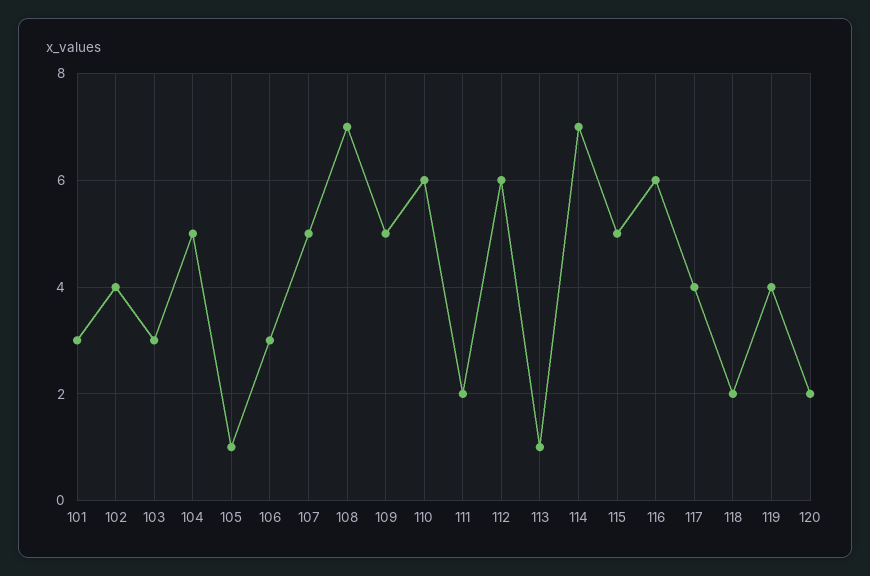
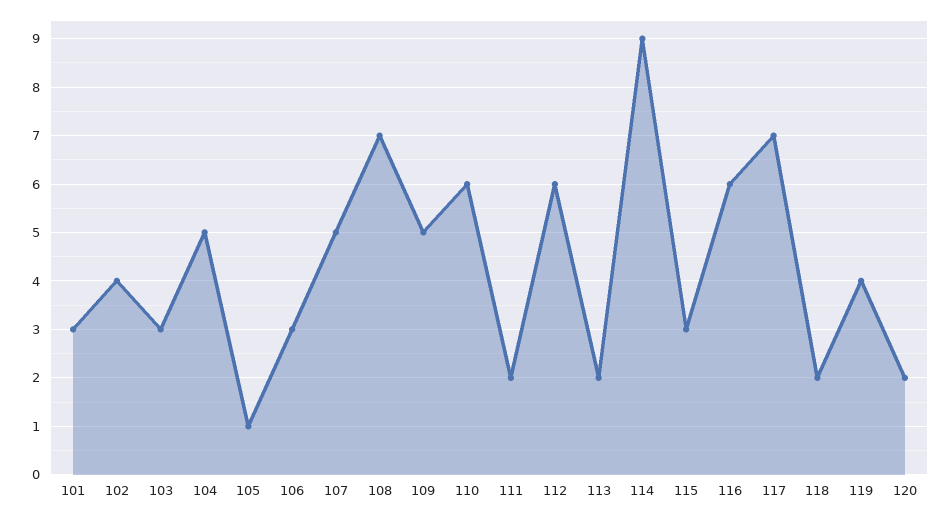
113: 1 -> 2
114: 7 -> 9
115: 5 -> 3
117: 4 -> 7

